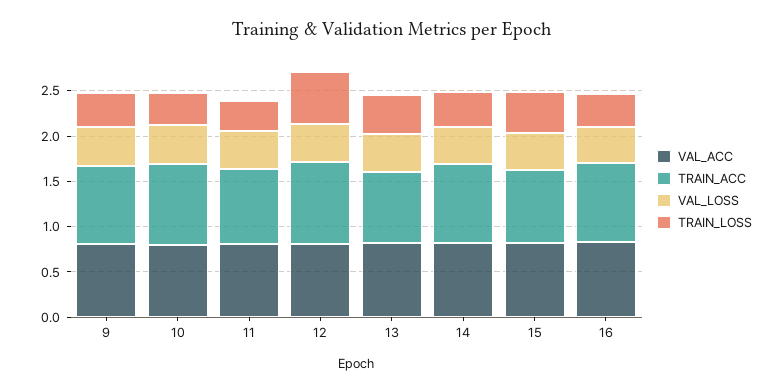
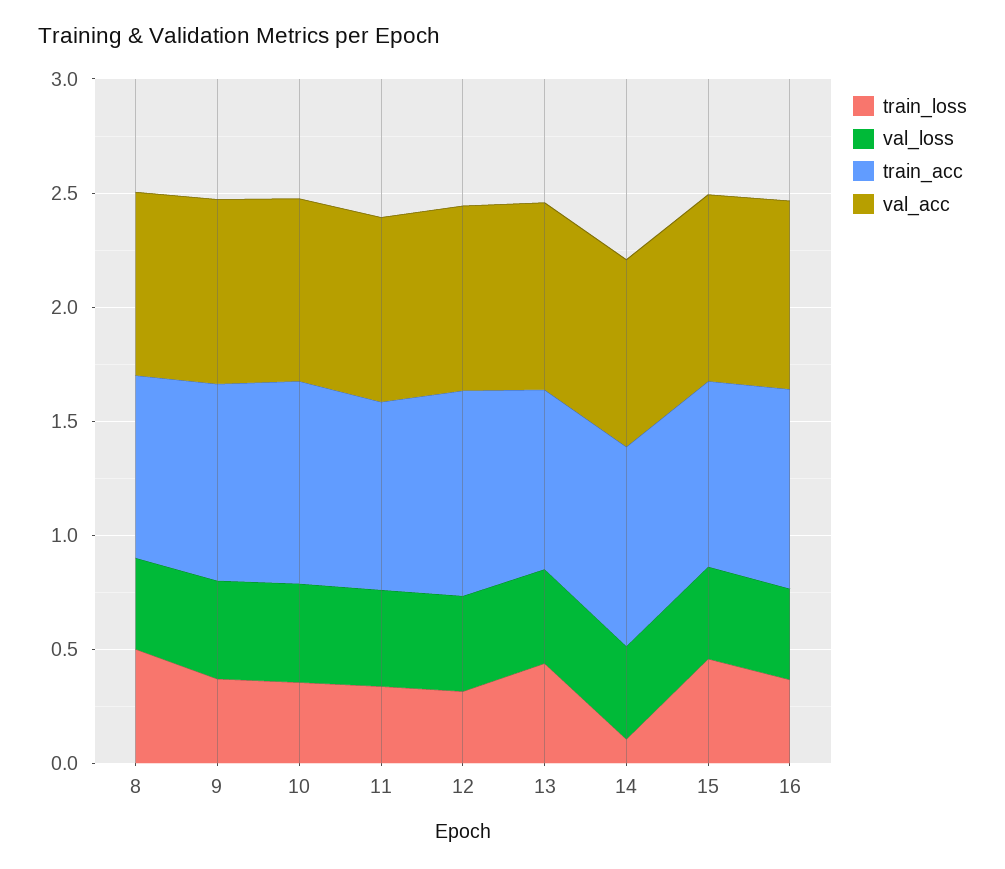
TRAIN_LOSS, 12: 0.6 -> 0.3
TRAIN_LOSS, 14: 0.4 -> 0.1
TRAIN_LOSS, 8: none -> 0.5
VAL_LOSS, 8: none -> 0.4
TRAIN_ACC, 8: none -> 0.8
VAL_ACC, 8: none -> 0.8

